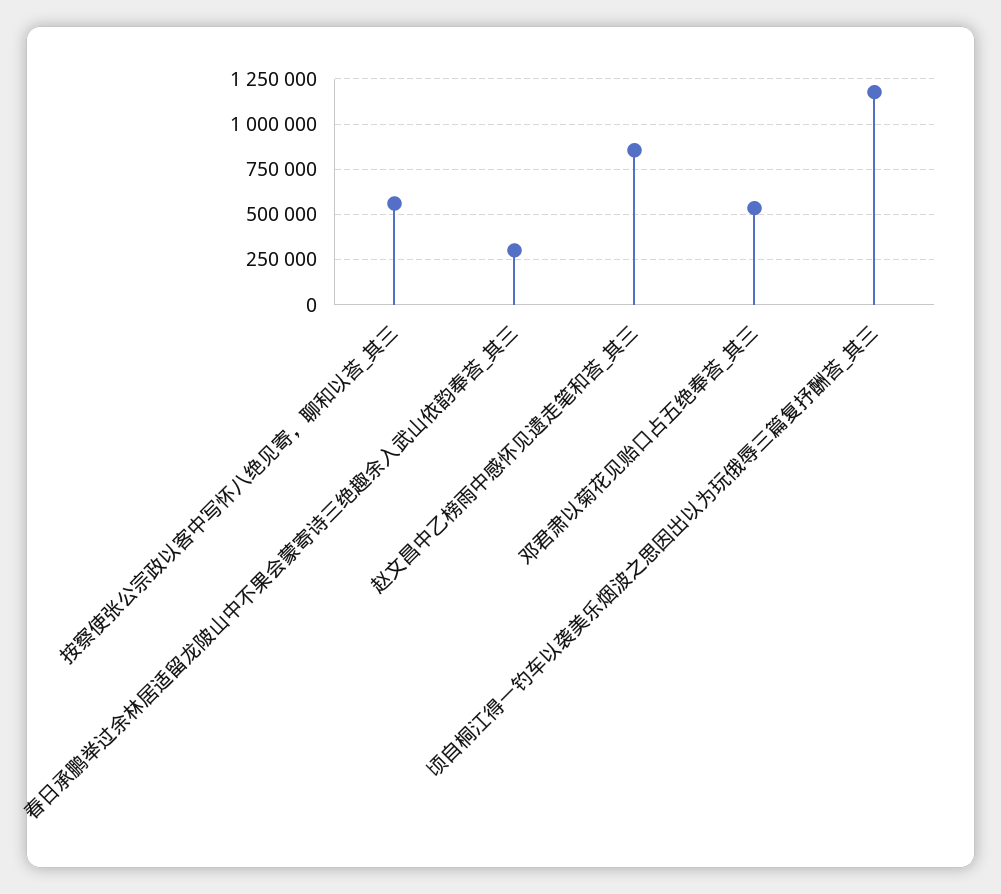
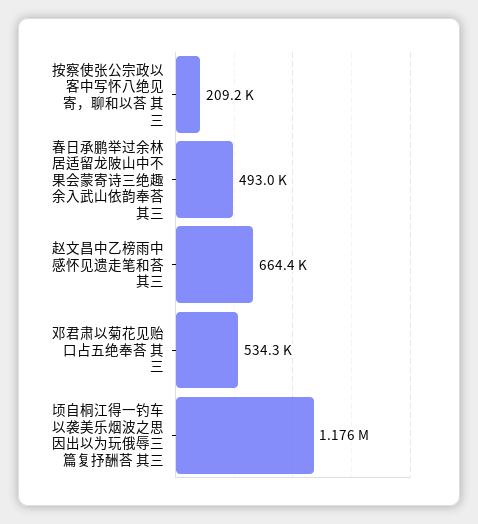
按察使张公宗政以客中写怀八绝见寄，聊和以荅_其三: 550000 -> 209200
春日承鹏举过余林居适留龙陂山中不果会蒙寄诗三绝趣余入武山依韵奉荅_其三: 300000 -> 493000
赵文昌中乙榜雨中感怀见遗走笔和荅_其三: 850000 -> 664400

